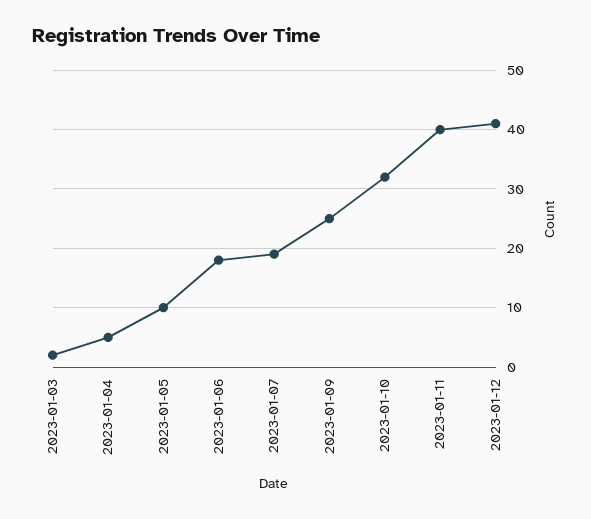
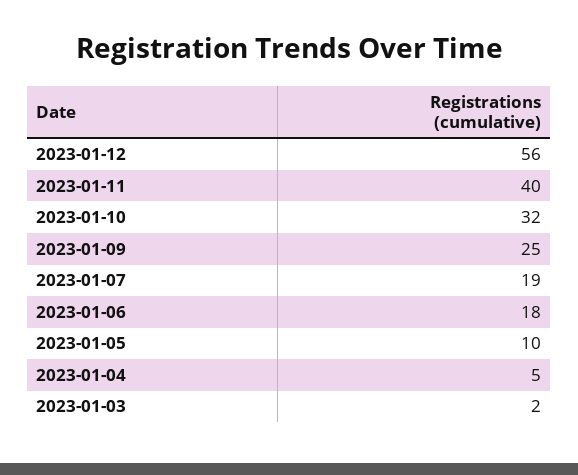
2023-01-12: 40 -> 56

